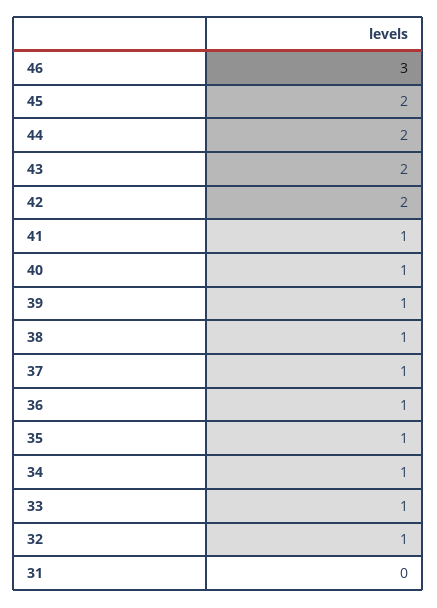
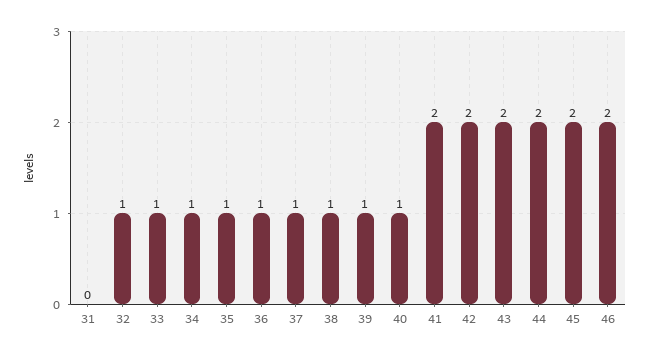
46: 3 -> 2
41: 1 -> 2

